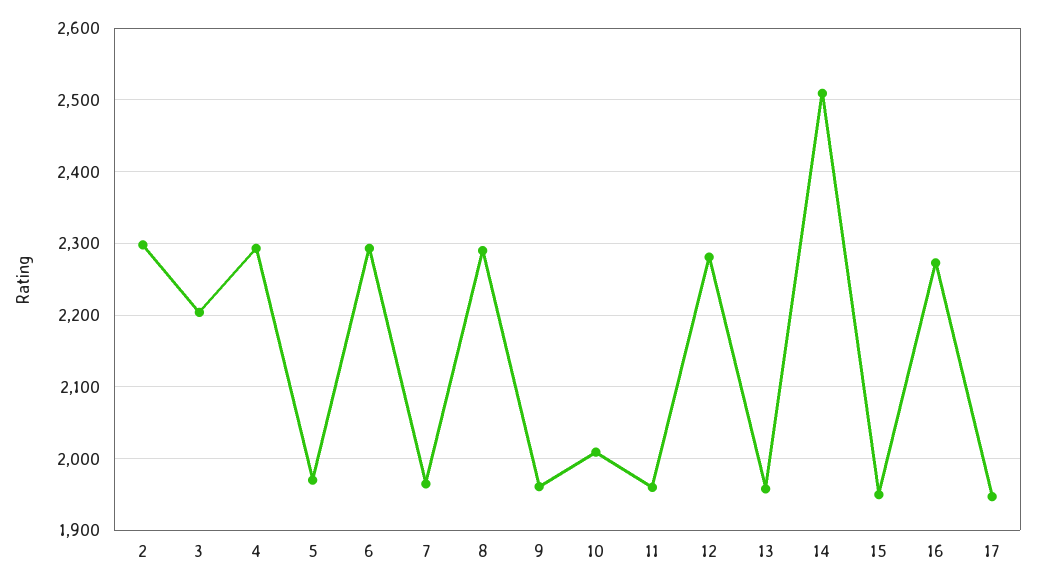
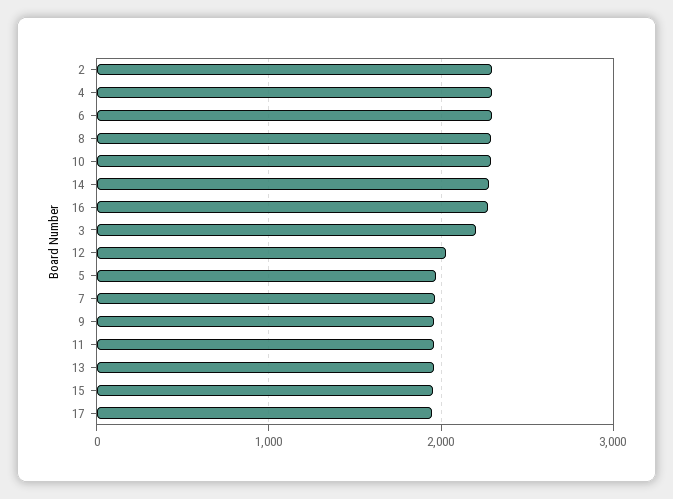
10: 2010 -> 2300
12: 2280 -> 2000
14: 2510 -> 2300

